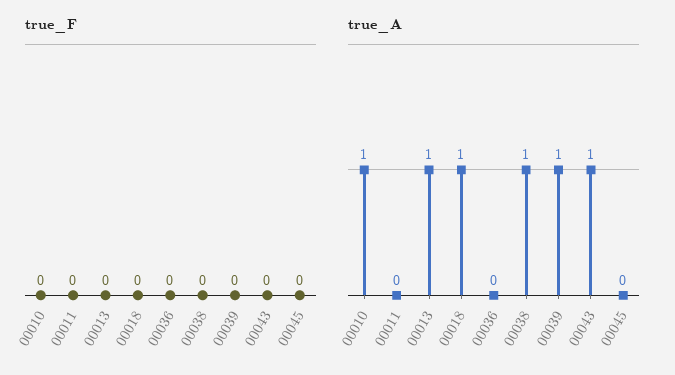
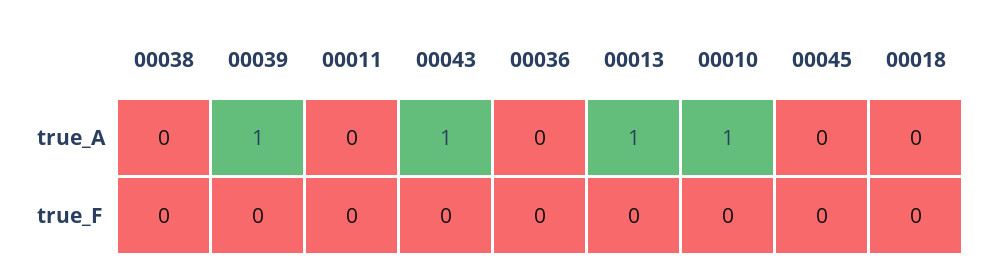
true_A, 00018: 1 -> 0
true_A, 00038: 1 -> 0

